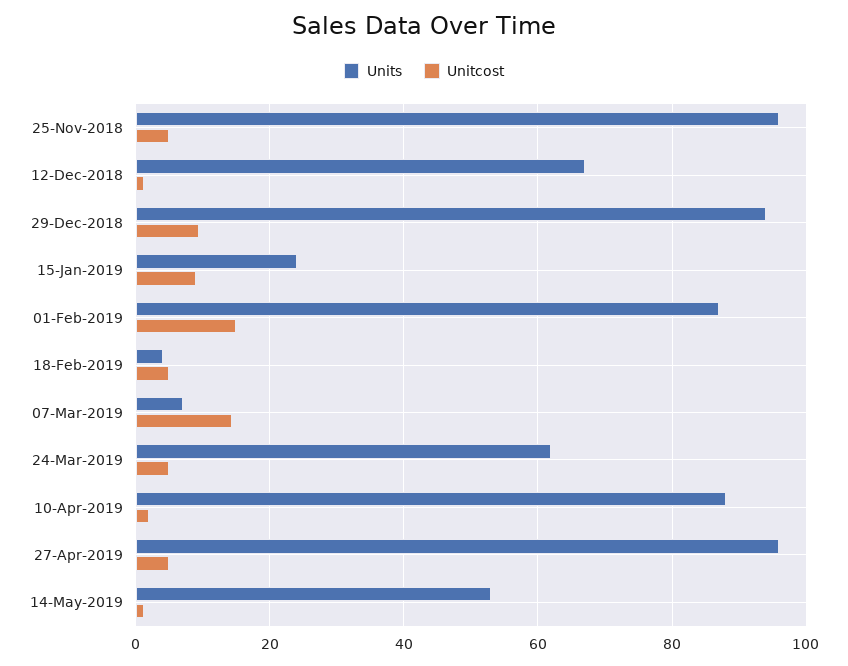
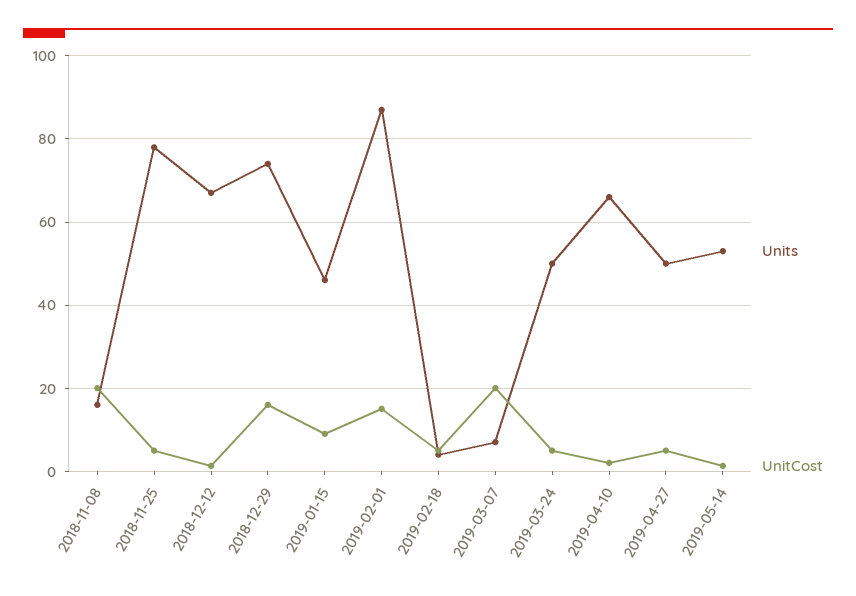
Units, 25-Nov-2018: 96 -> 78
Units, 29-Dec-2018: 94 -> 74
Unitcost, 29-Dec-2018: 10 -> 16
Units, 15-Jan-2019: 24 -> 46
Unitcost, 07-Mar-2019: 14 -> 20
Units, 24-Mar-2019: 62 -> 50
Units, 10-Apr-2019: 88 -> 66
Units, 27-Apr-2019: 96 -> 50
Units, 2018-11-08: none -> 16
Unitcost, 2018-11-08: none -> 20

